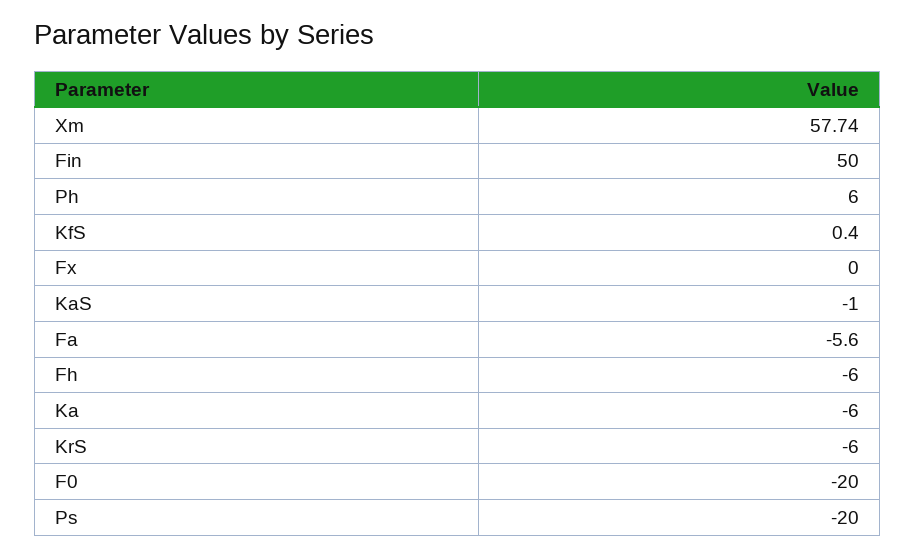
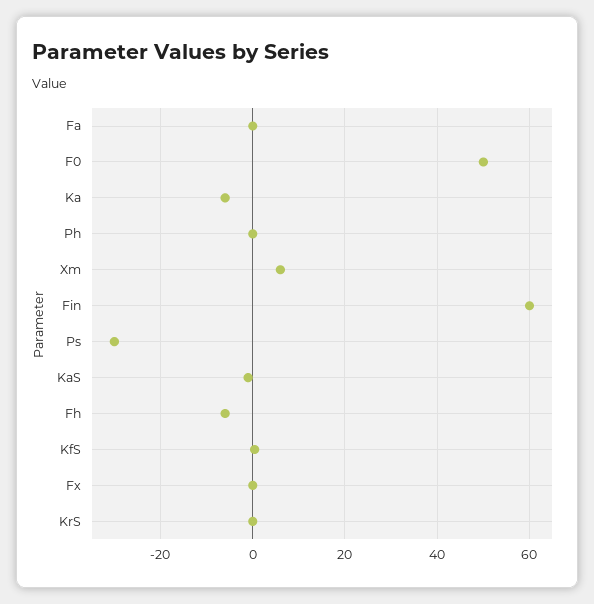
Xm: 57.74 -> 6
Fin: 50 -> 60
Ph: 6 -> 0
Fa: -5.6 -> 0
KrS: -6 -> 0
F0: -20 -> 50
Ps: -20 -> -30

